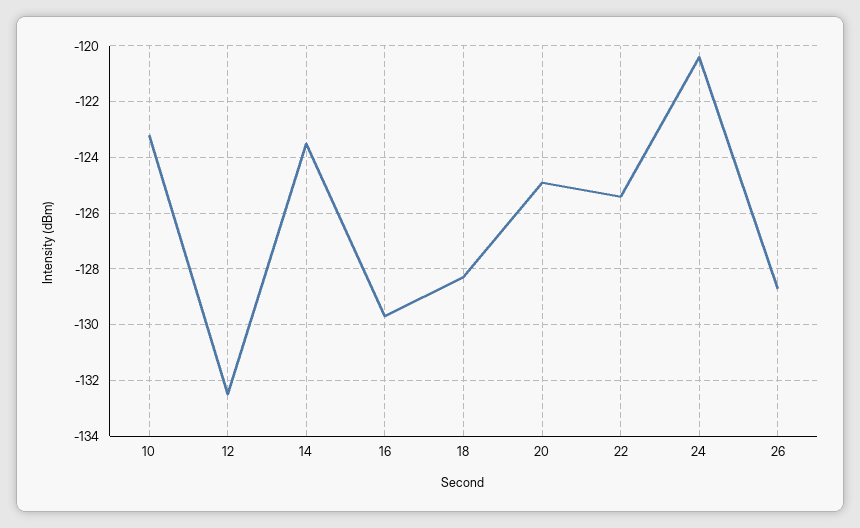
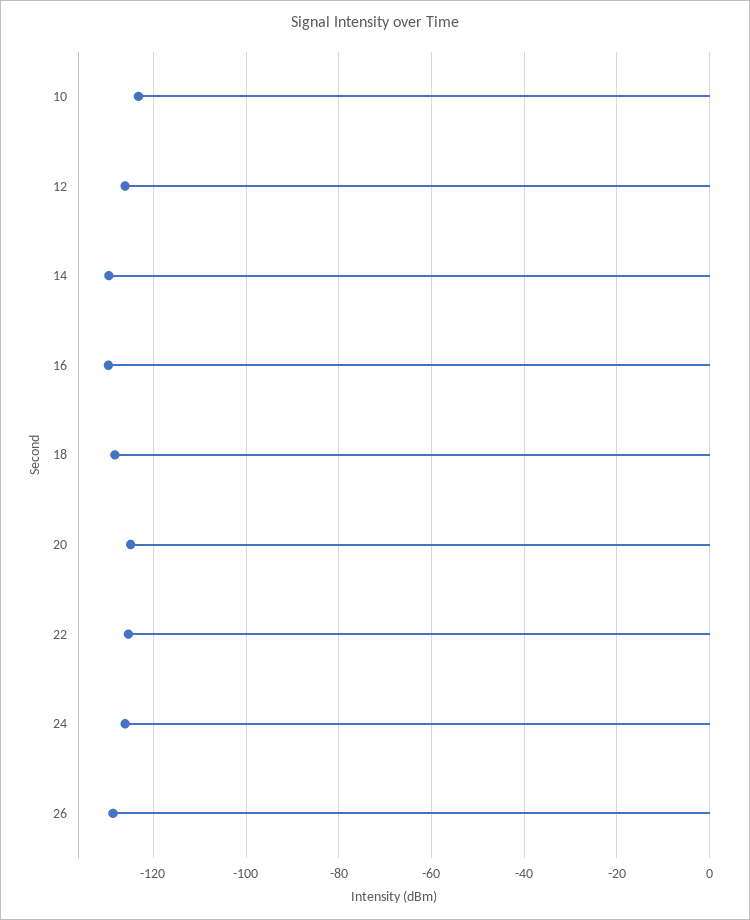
12: -132.5 -> -126
14: -123.5 -> -130
24: -120.5 -> -126

